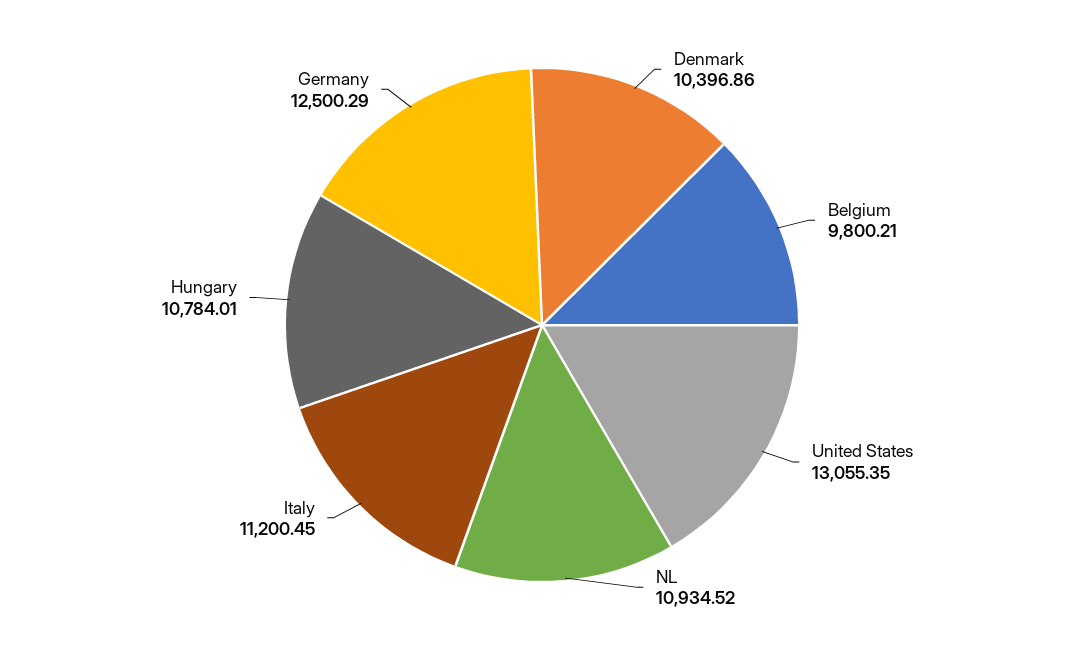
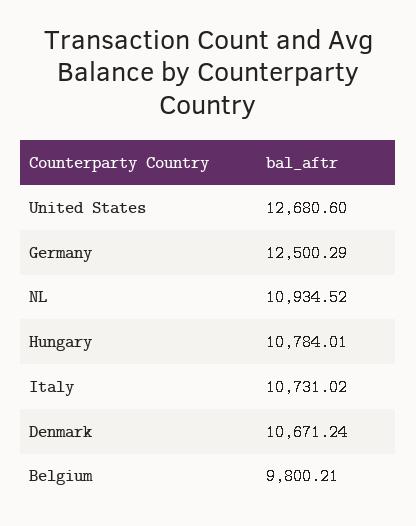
Denmark: 10396.86 -> 10671.24
United States: 13055.35 -> 12680.6
Italy: 11200.45 -> 10731.02

